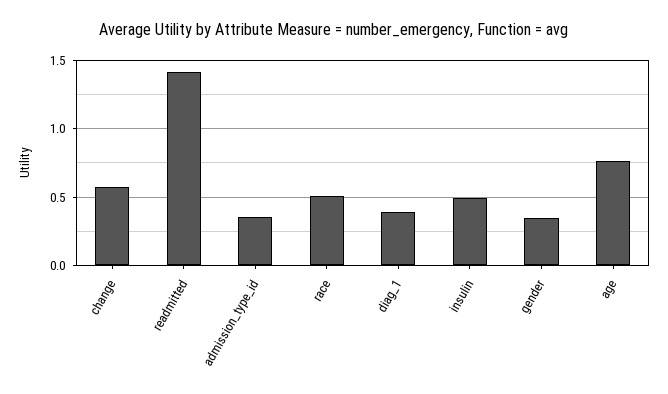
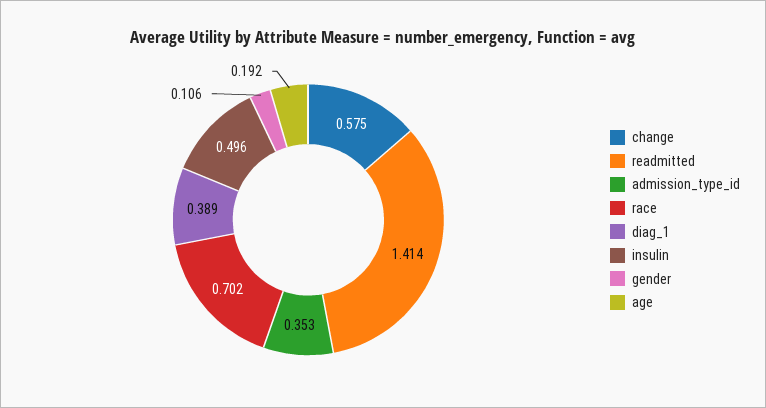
race: 0.5 -> 0.702
gender: 0.35 -> 0.106
age: 0.75 -> 0.192

